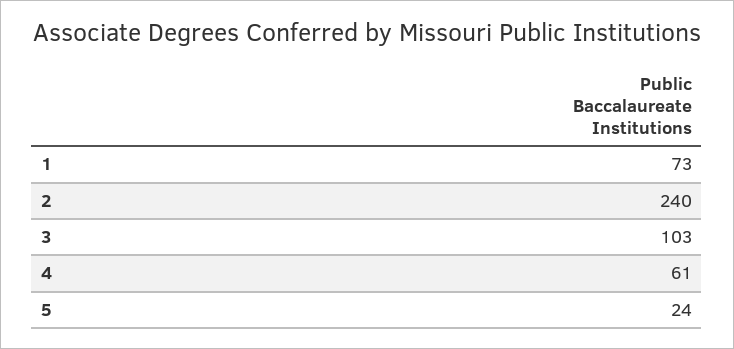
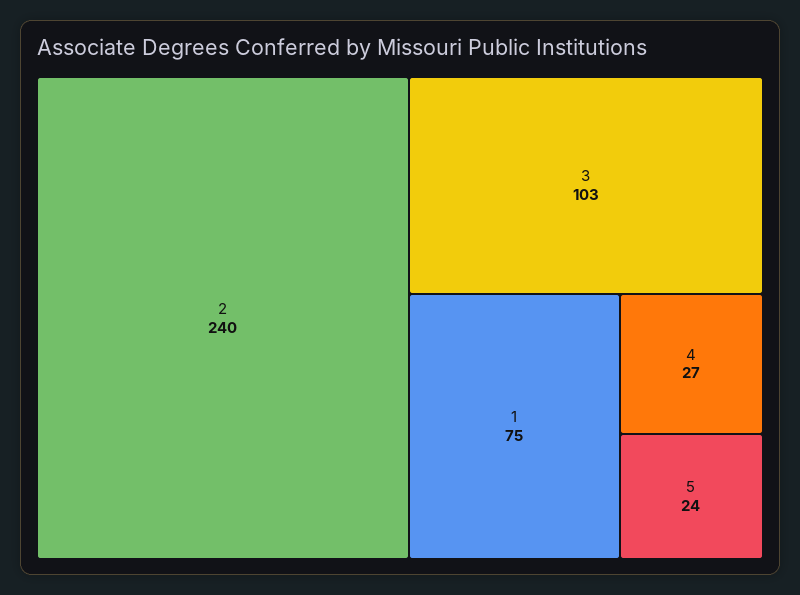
1: 73 -> 75
4: 61 -> 27

